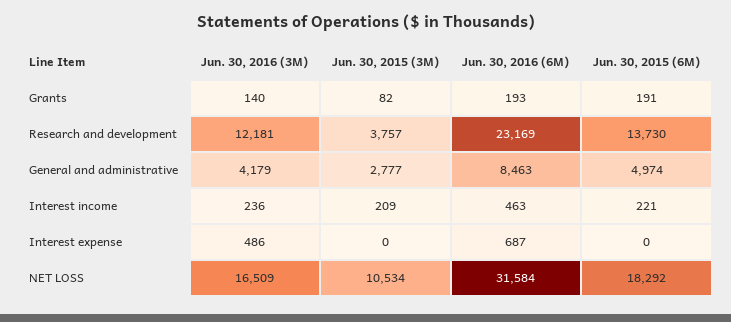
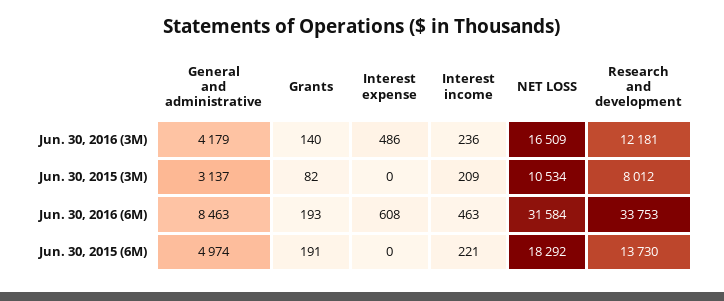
Jun. 30, 2015 (3M), Research and development: 3757 -> 8012
Jun. 30, 2016 (6M), Research and development: 23169 -> 33753
Jun. 30, 2015 (3M), General and administrative: 2777 -> 3137
Jun. 30, 2016 (6M), Interest expense: 687 -> 608

